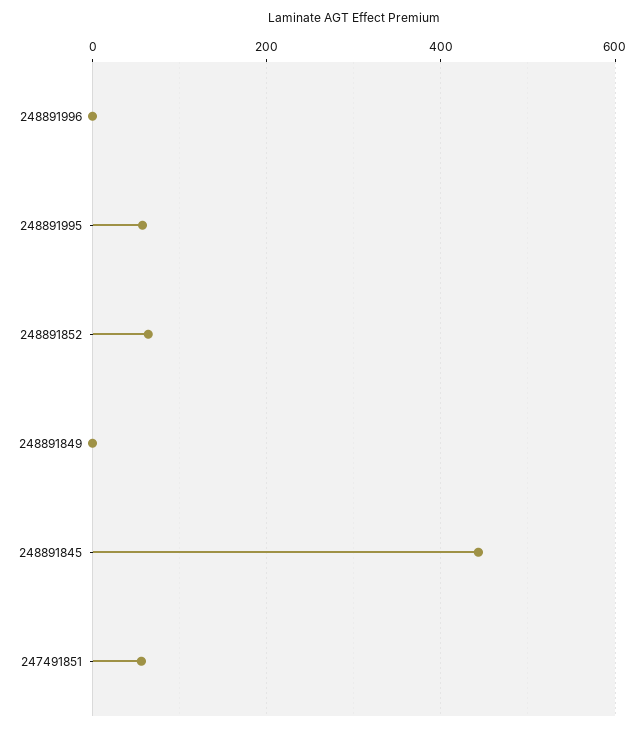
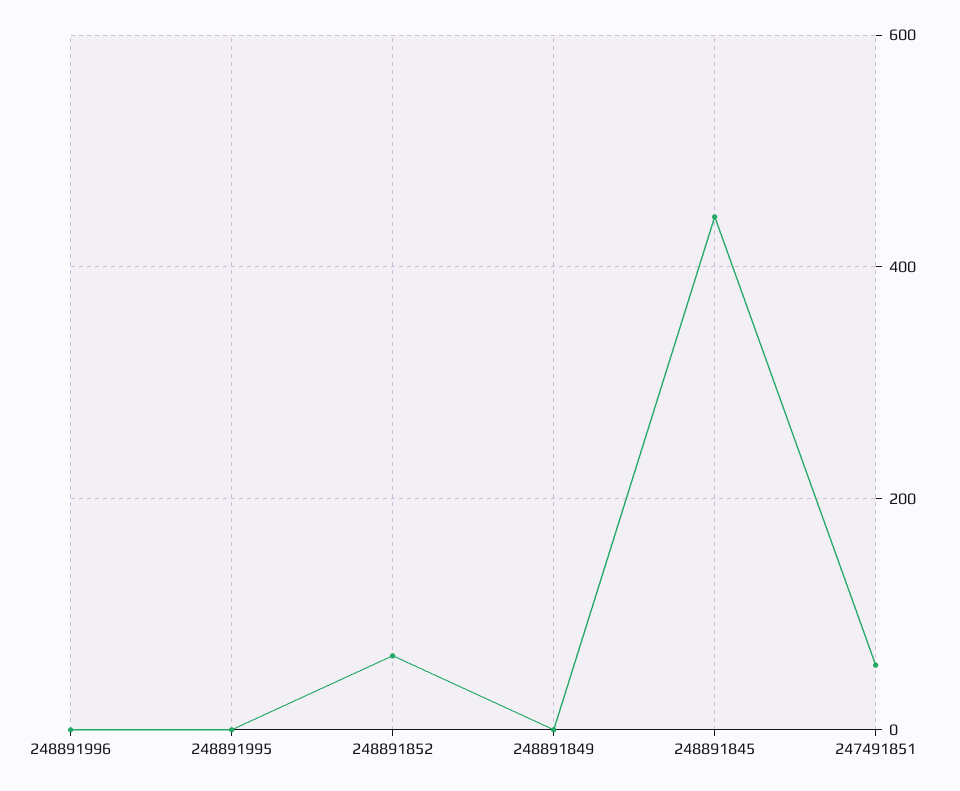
248891995: 60 -> 0

